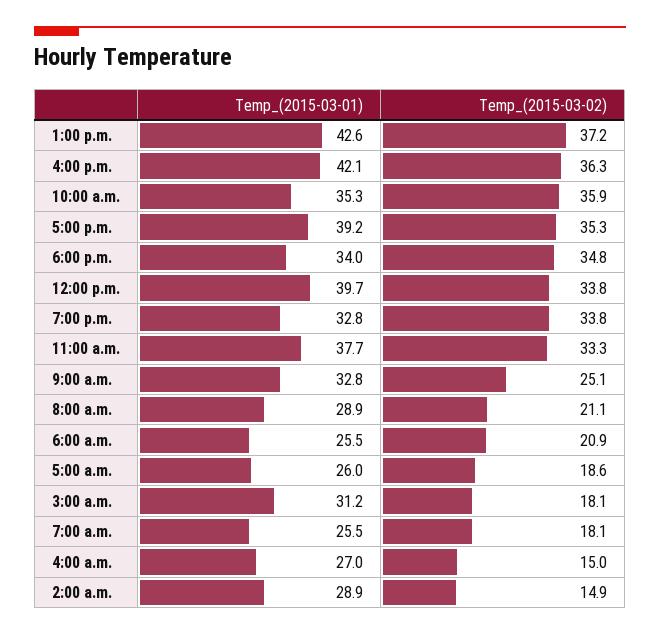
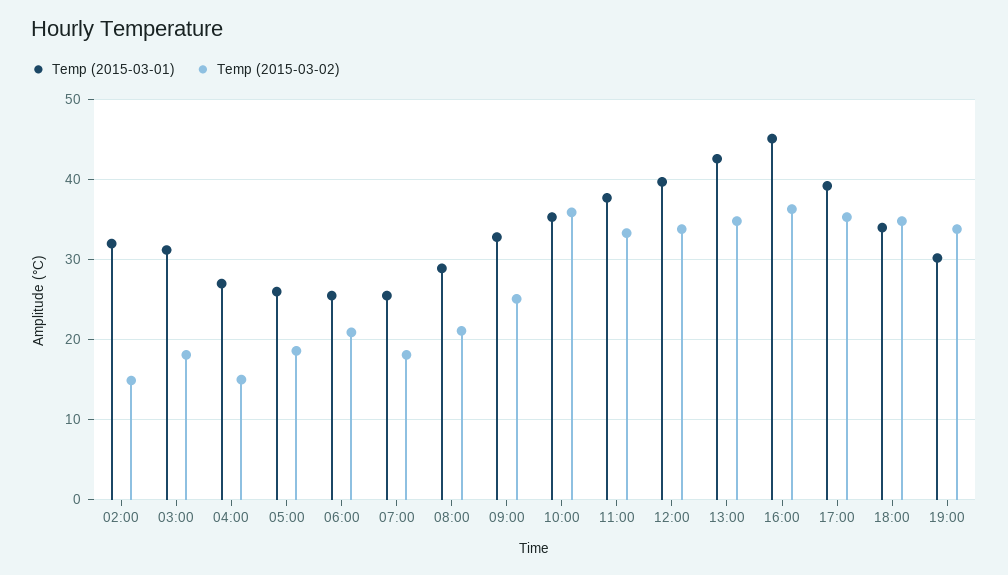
Temp_(2015-03-02), 1:00 p.m.: 37.2 -> 35
Temp_(2015-03-01), 4:00 p.m.: 42.1 -> 45
Temp_(2015-03-01), 7:00 p.m.: 32.8 -> 30
Temp_(2015-03-01), 2:00 a.m.: 28.9 -> 32

